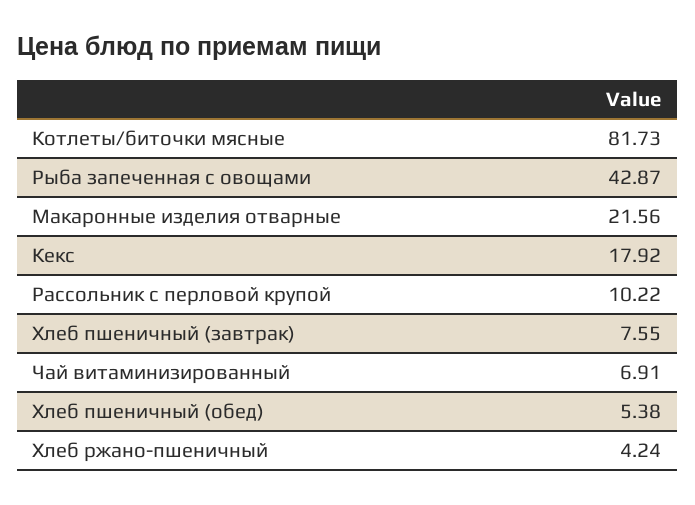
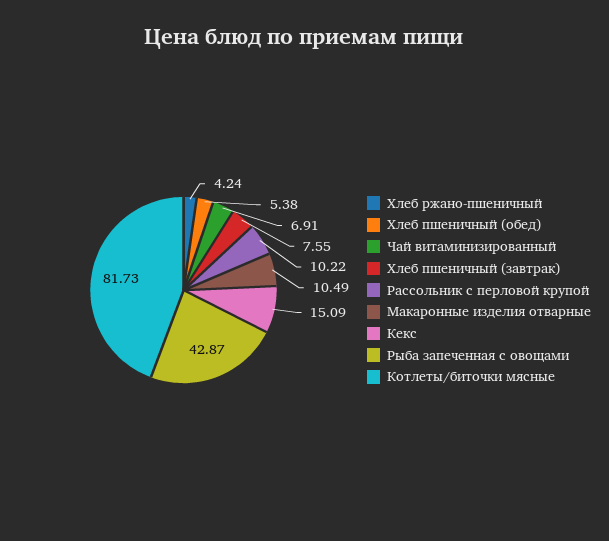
Макаронные изделия отварные: 21.56 -> 10.49
Кекс: 17.92 -> 15.09

